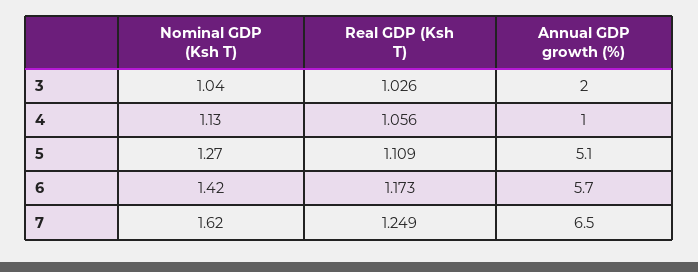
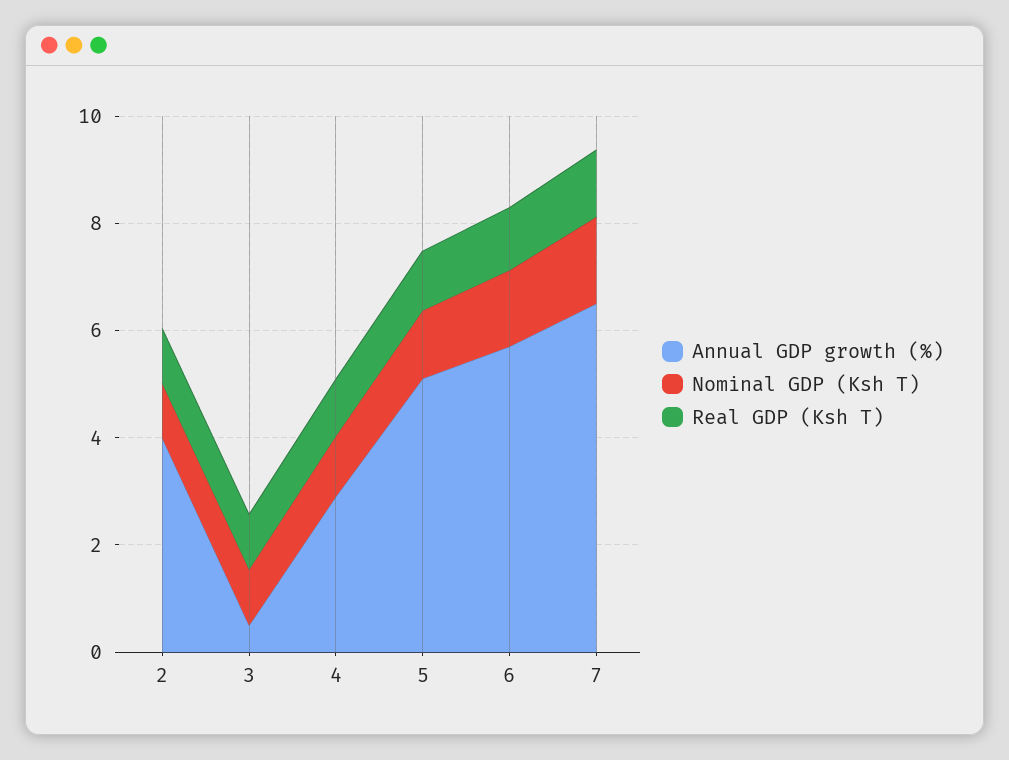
Annual GDP growth (%), 3: 2 -> 0.5
Annual GDP growth (%), 4: 1 -> 3
Annual GDP growth (%), 2: none -> 4
Nominal GDP (Ksh T), 2: none -> 1
Real GDP (Ksh T), 2: none -> 1

